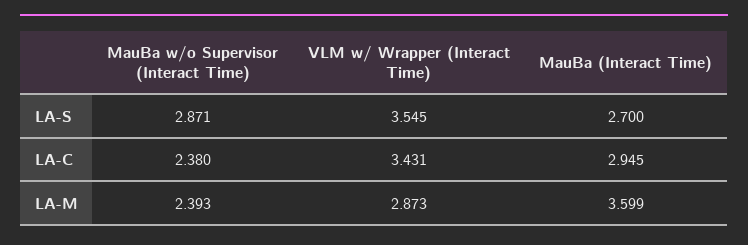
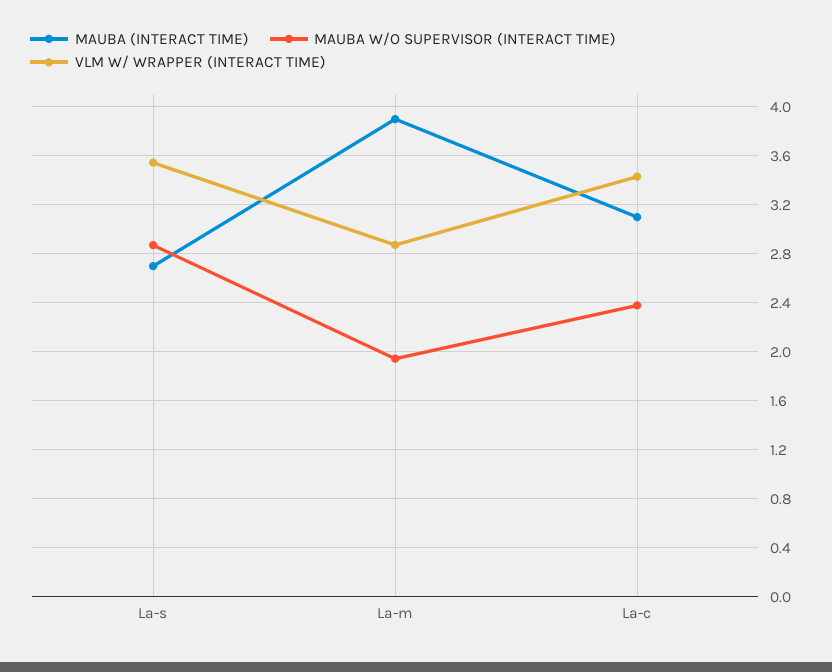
MauBa (Interact Time), LA-C: 2.945 -> 3.1
MauBa w/o Supervisor (Interact Time), LA-M: 2.393 -> 1.95
MauBa (Interact Time), LA-M: 3.599 -> 3.9

